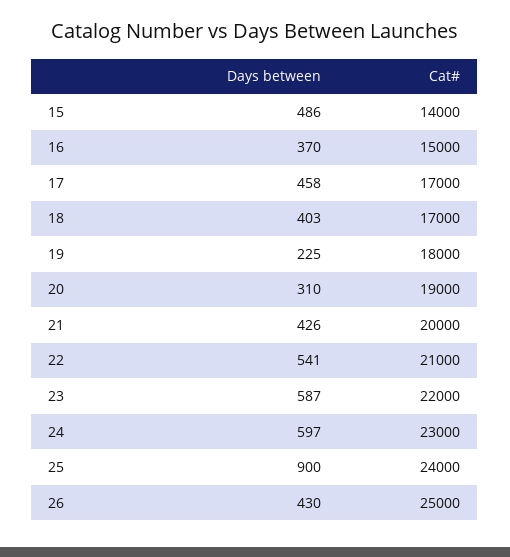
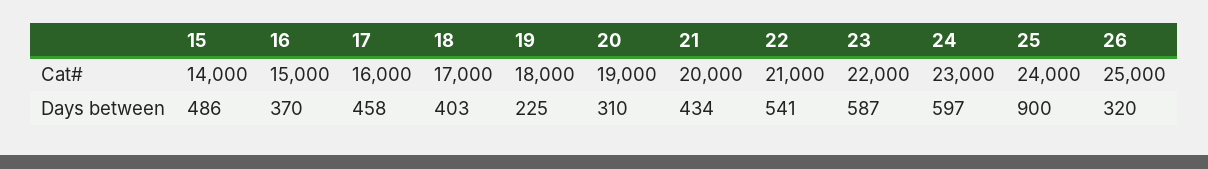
Cat#, 17: 17000 -> 16000
Days between, 21: 426 -> 434
Days between, 26: 430 -> 320

